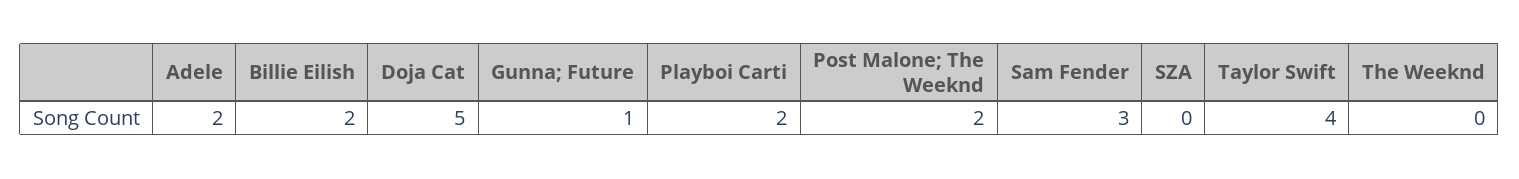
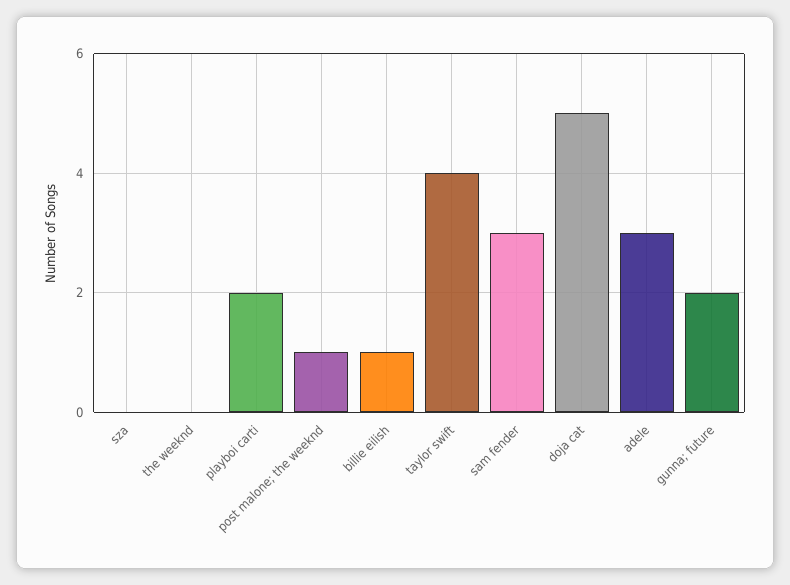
Adele: 2 -> 3
Billie Eilish: 2 -> 1
Gunna; Future: 1 -> 2
Post Malone; The Weeknd: 2 -> 1

